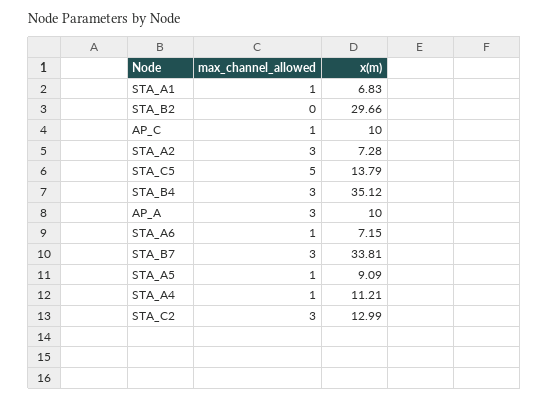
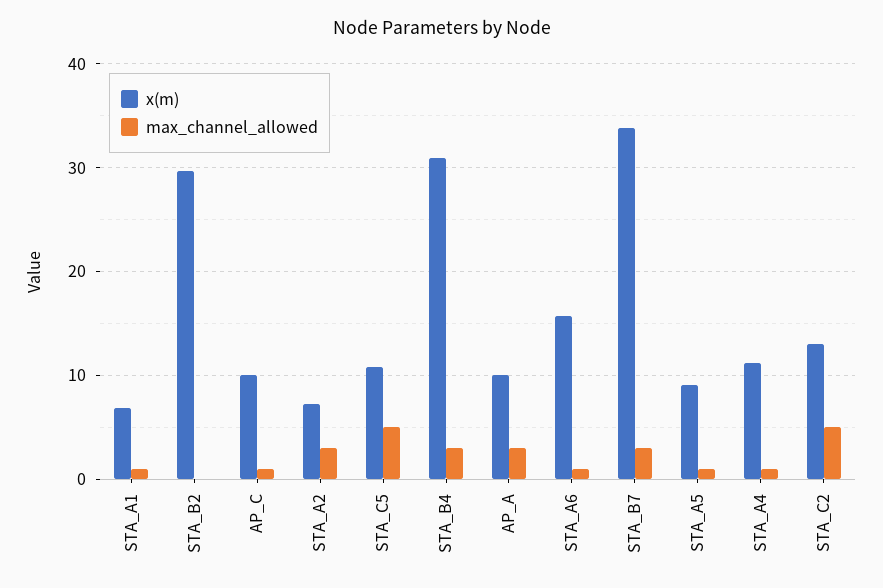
x(m), STA_C5: 13.79 -> 11
x(m), STA_B4: 35.12 -> 31
x(m), STA_A6: 7.15 -> 16
max_channel_allowed, STA_C2: 3 -> 5

